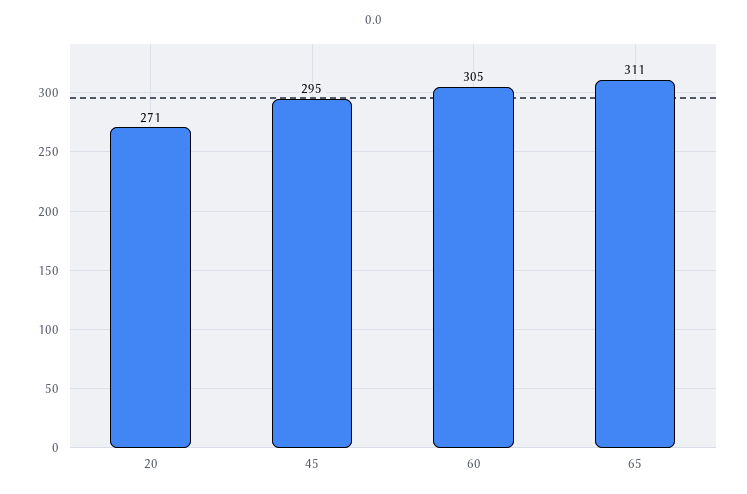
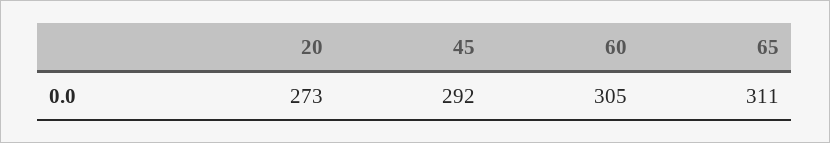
20: 271 -> 273
45: 295 -> 292

